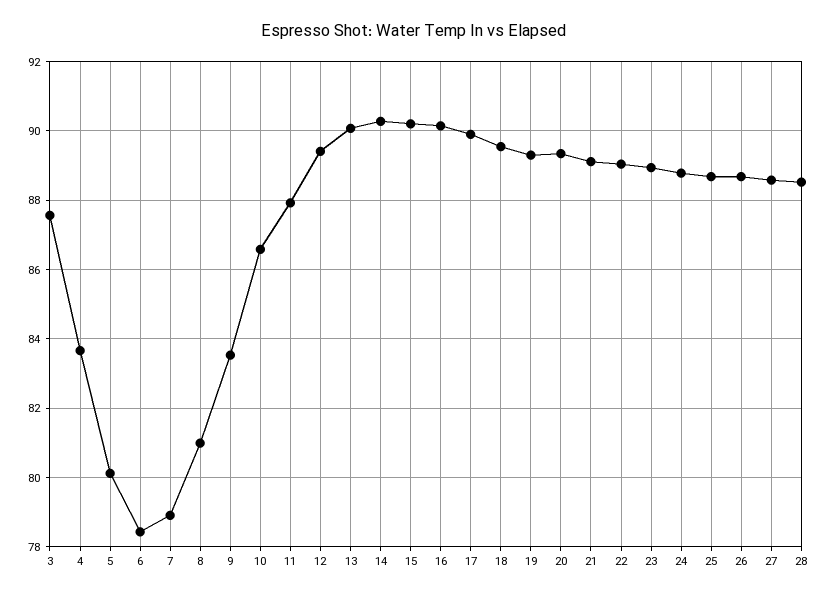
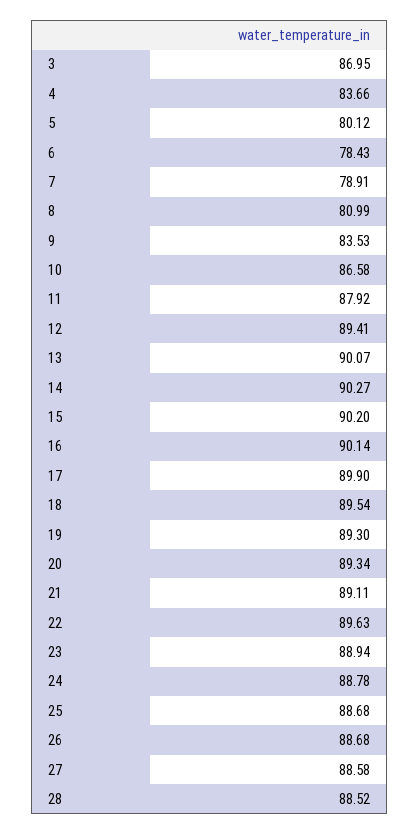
3: 87.6 -> 86.95
22: 89 -> 89.63

